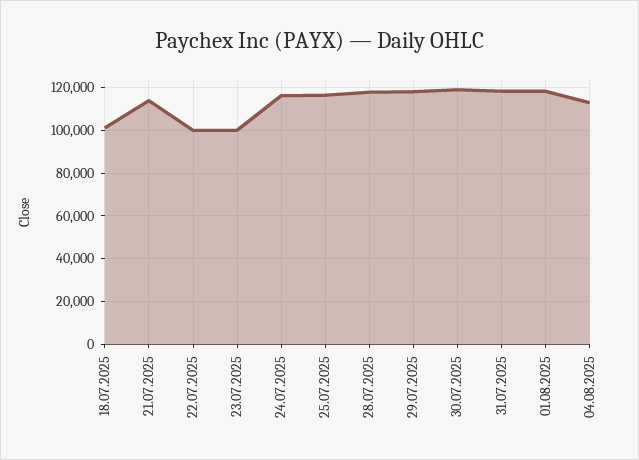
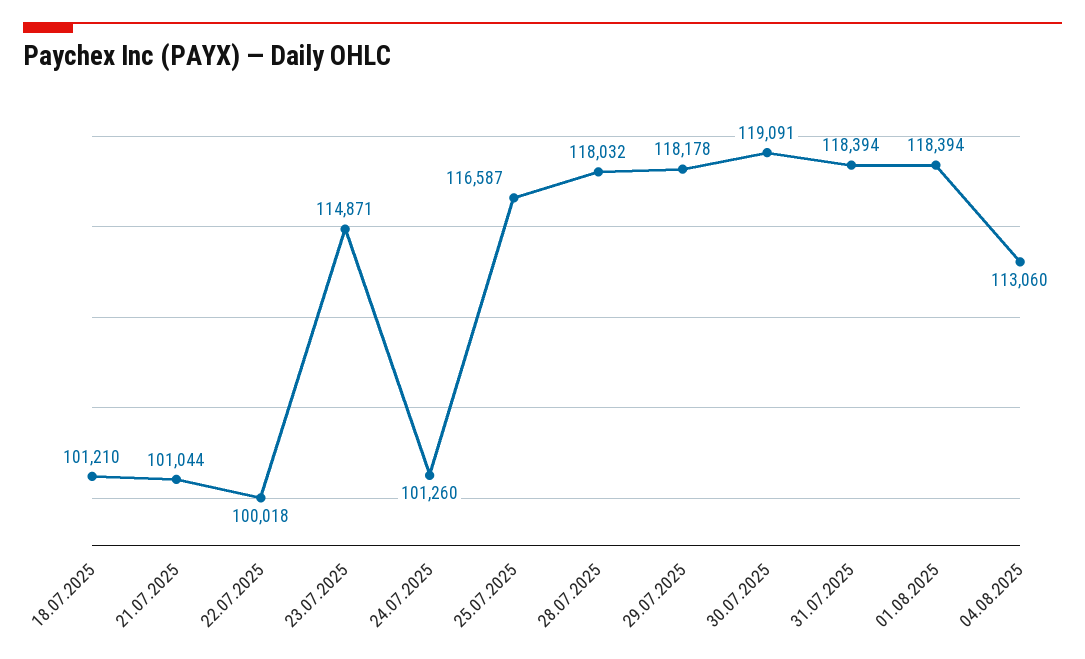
21.07.2025: 115000 -> 101044
23.07.2025: 100000 -> 114871
24.07.2025: 115000 -> 101260

